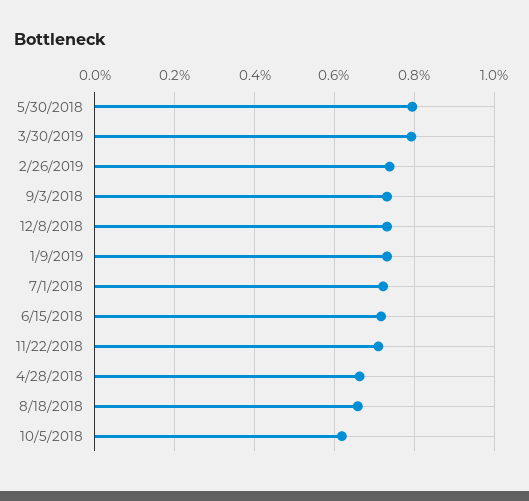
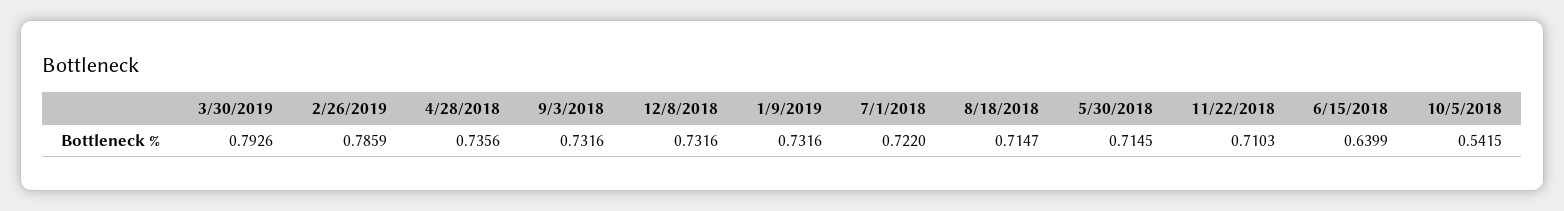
5/30/2018: 0.8 -> 0.7145
2/26/2019: 0.74 -> 0.7859
6/15/2018: 0.72 -> 0.6399
4/28/2018: 0.66 -> 0.7356
8/18/2018: 0.66 -> 0.7147
10/5/2018: 0.62 -> 0.5415

